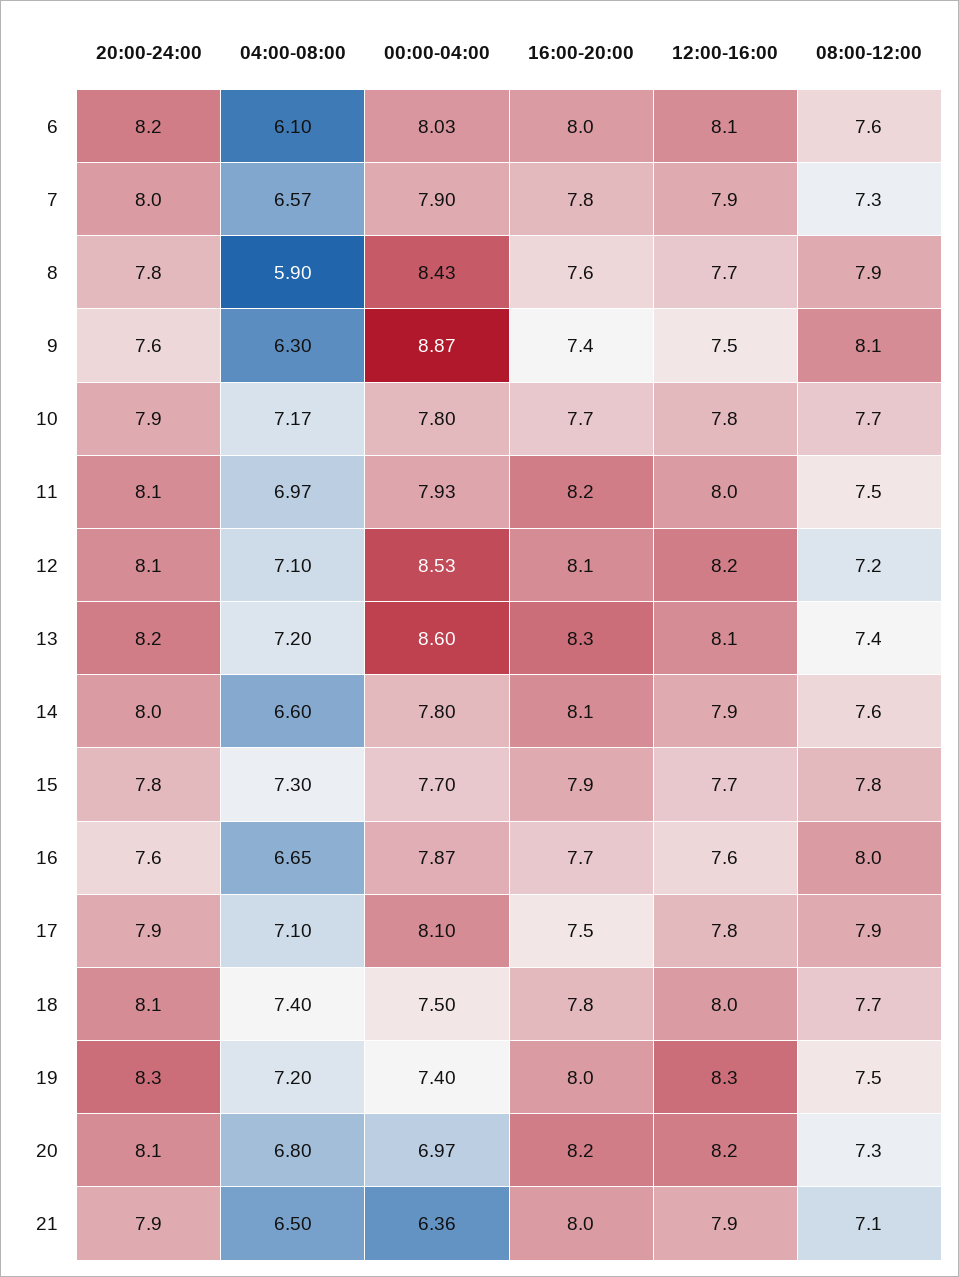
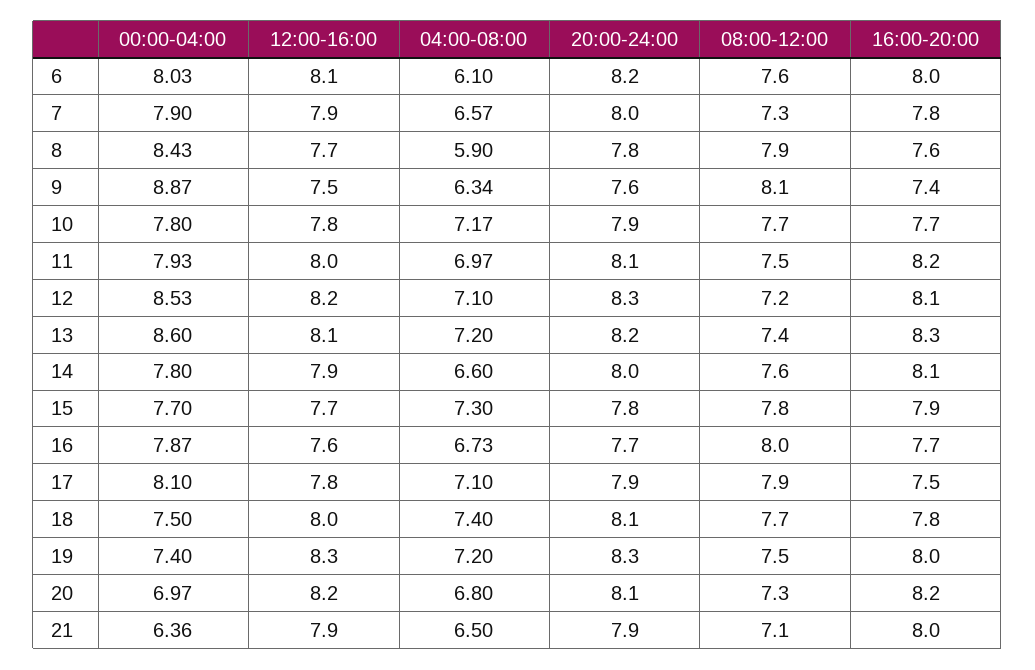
04:00-08:00, 9: 6.3 -> 6.34
20:00-24:00, 12: 8.1 -> 8.3
20:00-24:00, 16: 7.6 -> 7.7
04:00-08:00, 16: 6.65 -> 6.73

